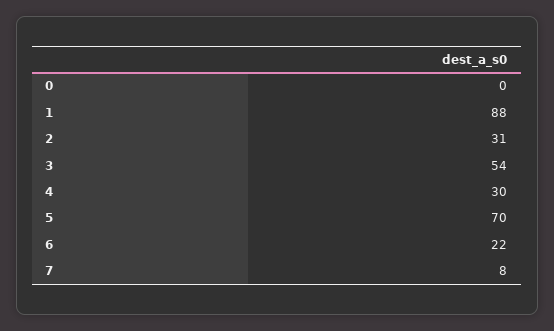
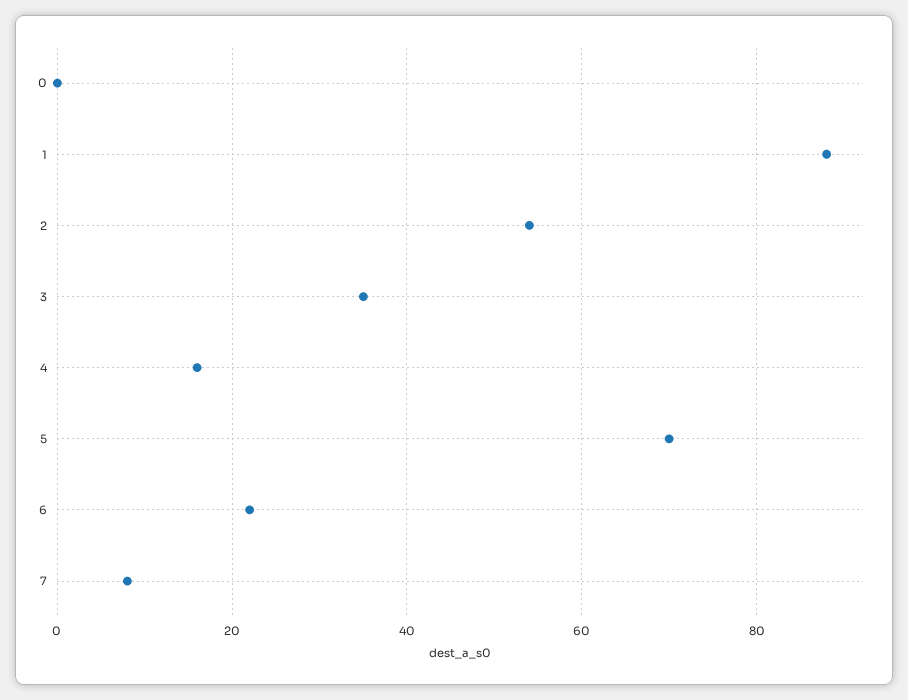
2: 31 -> 55
3: 54 -> 35
4: 30 -> 15

